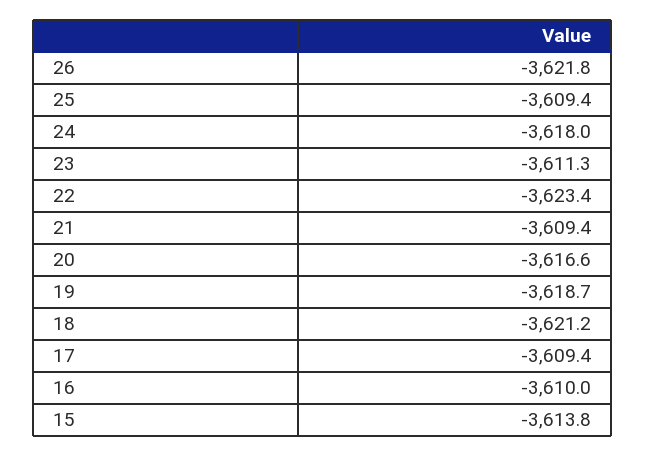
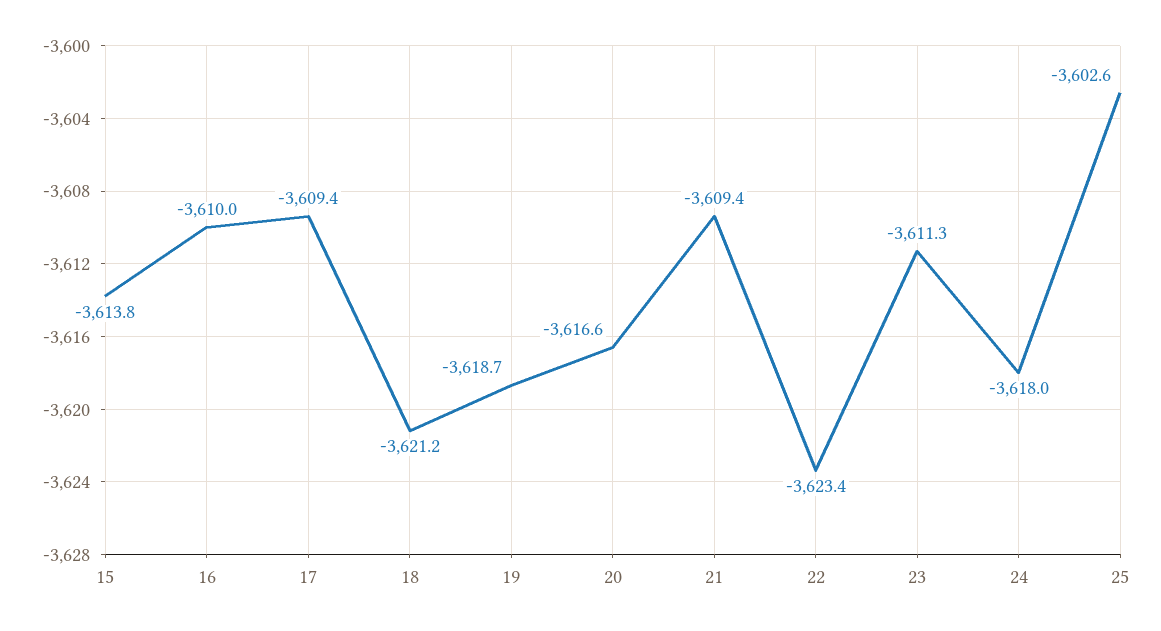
26: -3621.8 -> none
25: -3609.4 -> -3602.6

